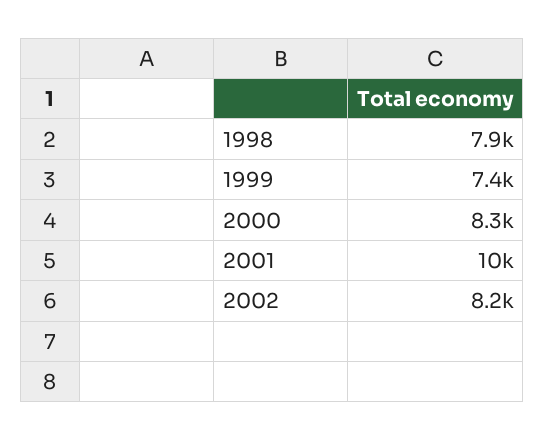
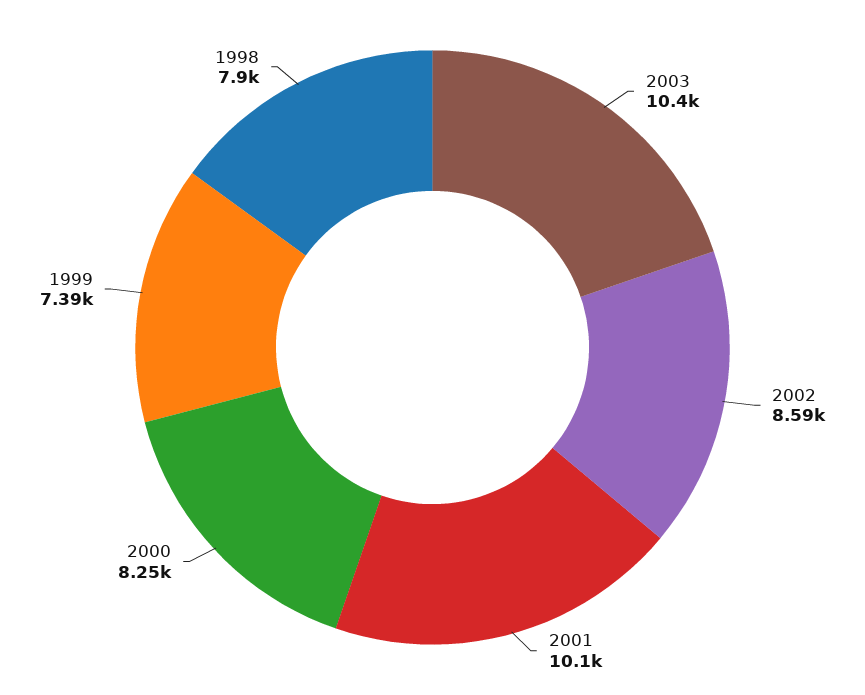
2002: 8200 -> 8590
2003: none -> 10400

